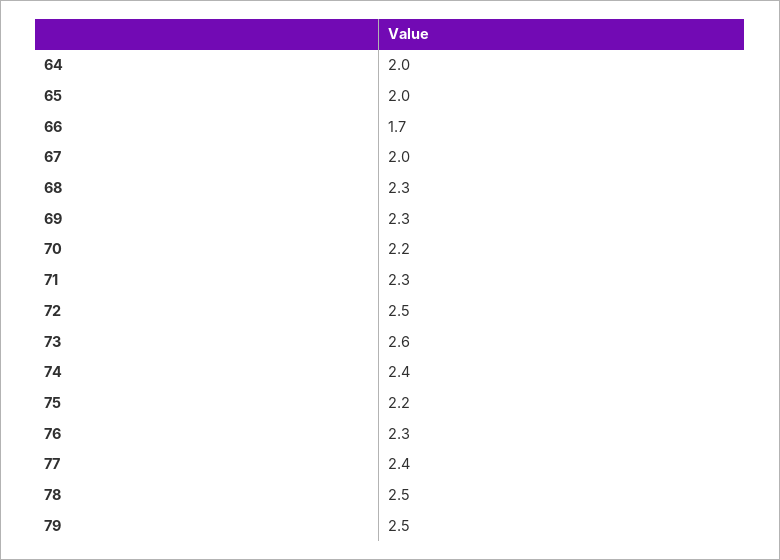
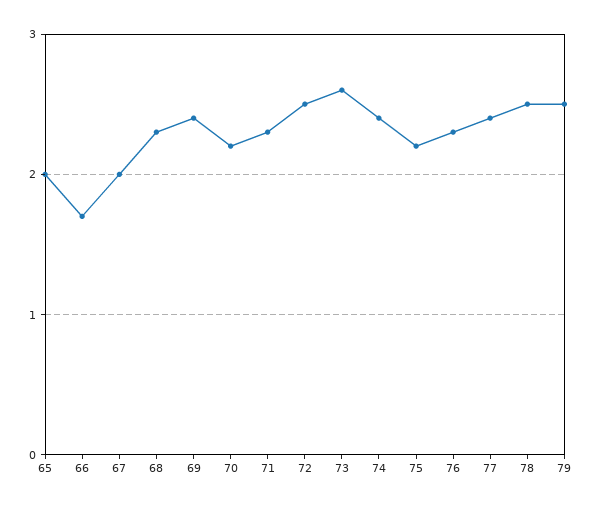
64: 2 -> none
69: 2.3 -> 2.4

